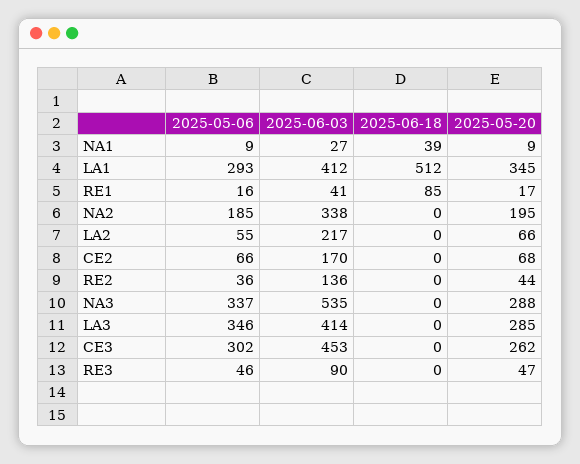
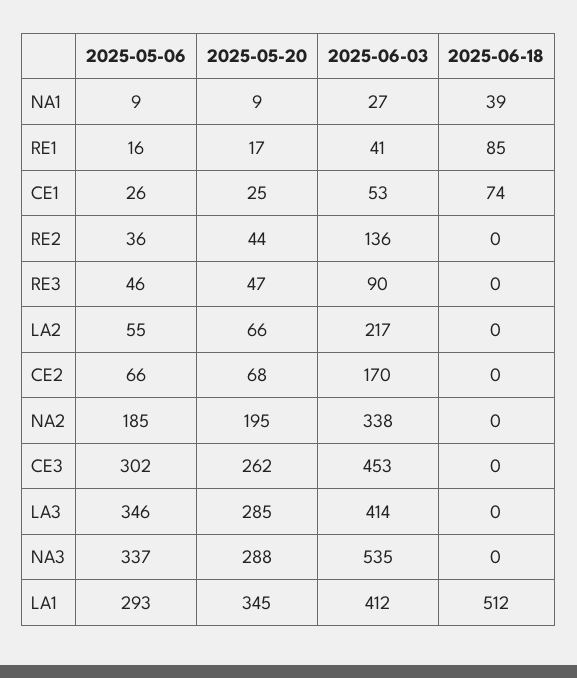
2025-05-06, CE1: none -> 26
2025-05-20, CE1: none -> 25
2025-06-03, CE1: none -> 53
2025-06-18, CE1: none -> 74

